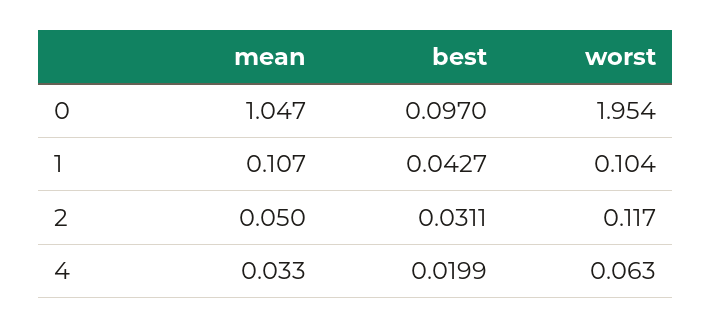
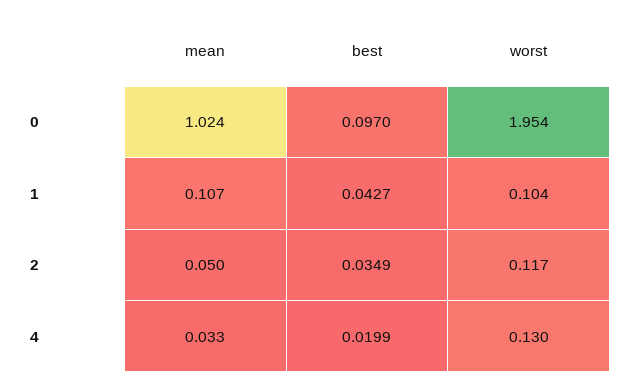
mean, 0: 1.047 -> 1.024
best, 2: 0.0311 -> 0.0349
worst, 4: 0.063 -> 0.13

